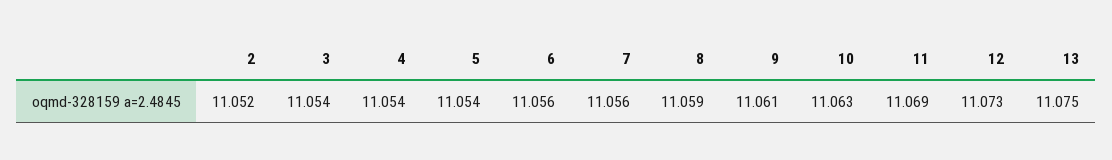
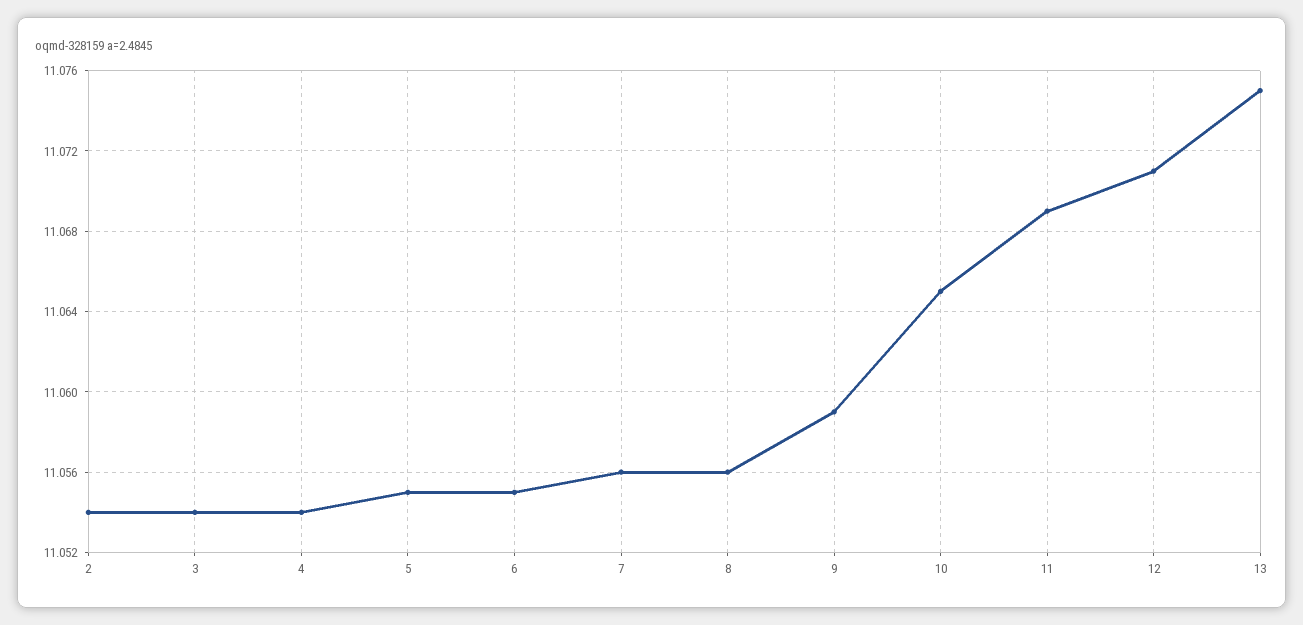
2: 11.052 -> 11.054
5: 11.054 -> 11.055
6: 11.056 -> 11.055
8: 11.059 -> 11.056
9: 11.061 -> 11.059
10: 11.063 -> 11.065
12: 11.073 -> 11.071

